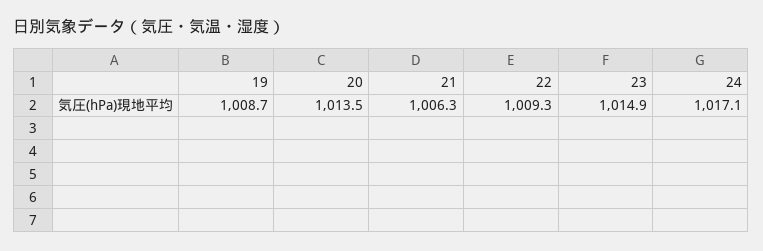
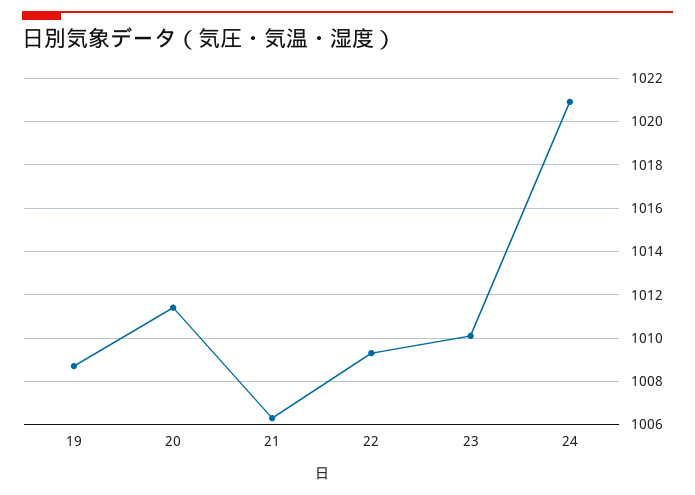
20: 1013.5 -> 1011.5
23: 1014.9 -> 1010
24: 1017.1 -> 1021

